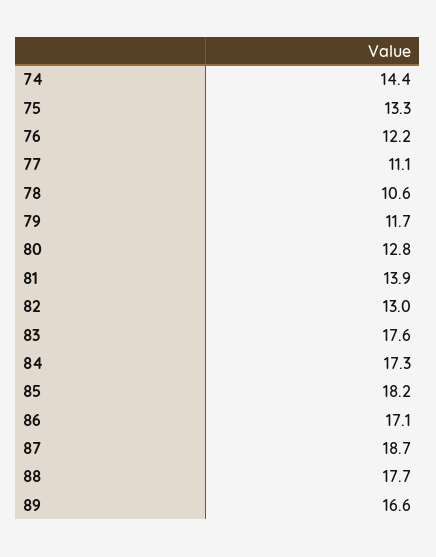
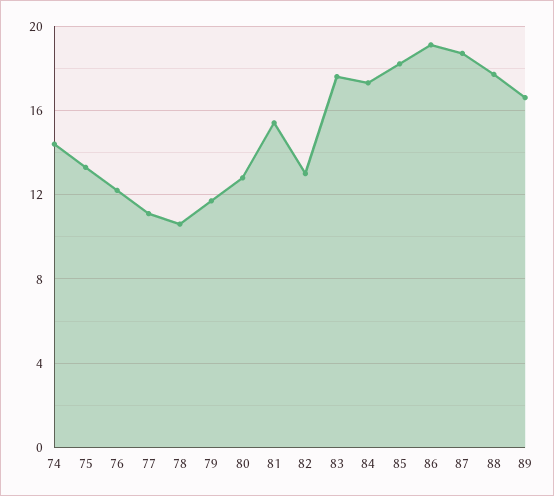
81: 13.9 -> 15.5
86: 17.1 -> 19

